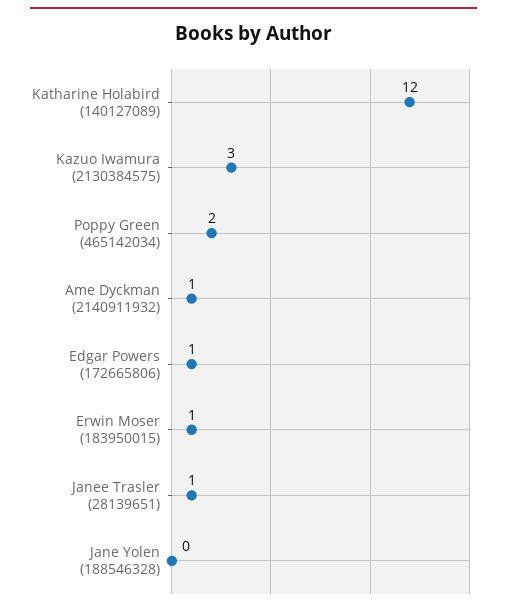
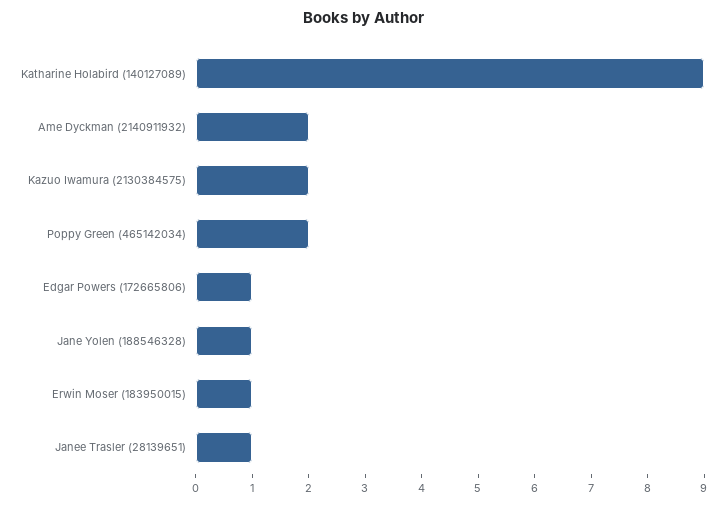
Katharine Holabird (140127089): 12 -> 9
Kazuo Iwamura (2130384575): 3 -> 2
Ame Dyckman (2140911932): 1 -> 2
Jane Yolen (188546328): 0 -> 1

